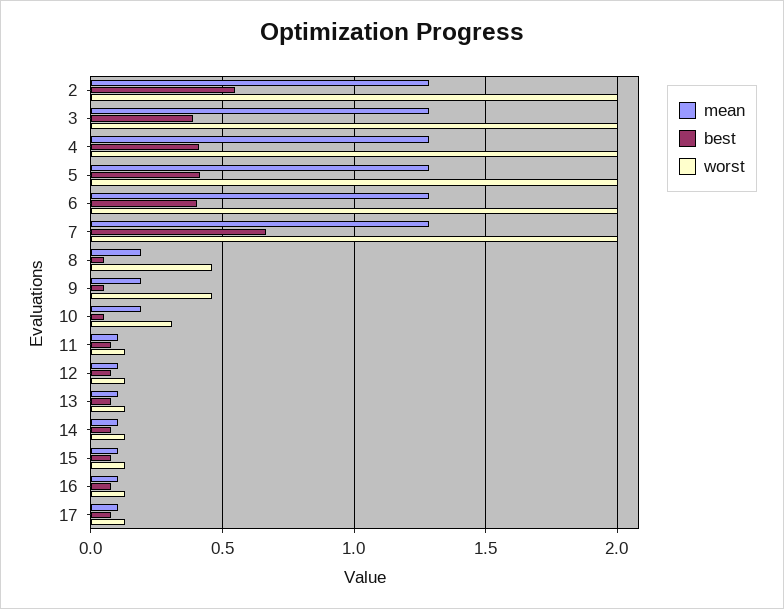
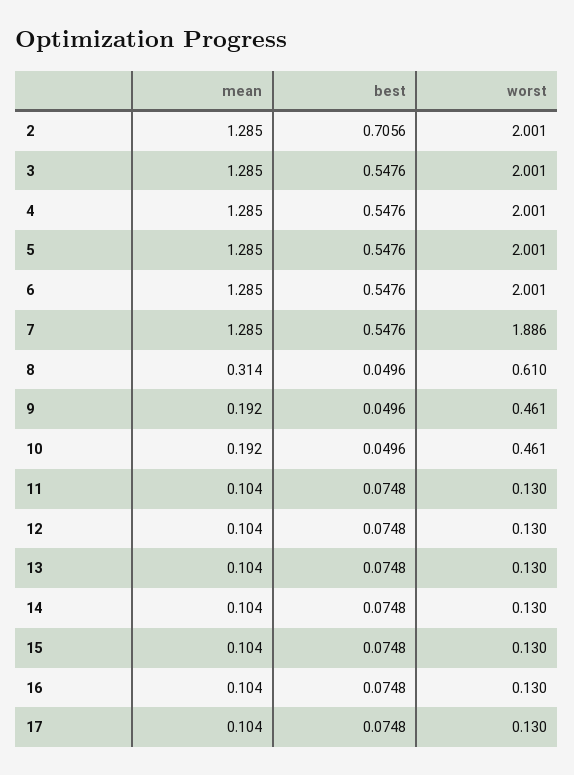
best, 2: 0.55 -> 0.7056
best, 3: 0.4 -> 0.5476
best, 4: 0.4 -> 0.5476
best, 5: 0.4 -> 0.5476
best, 6: 0.4 -> 0.5476
best, 7: 0.65 -> 0.5476
worst, 7: 2 -> 1.886
mean, 8: 0.2 -> 0.314
worst, 8: 0.45 -> 0.61
worst, 10: 0.3 -> 0.461

